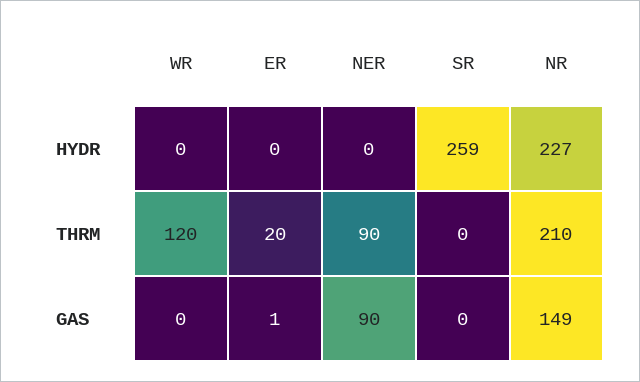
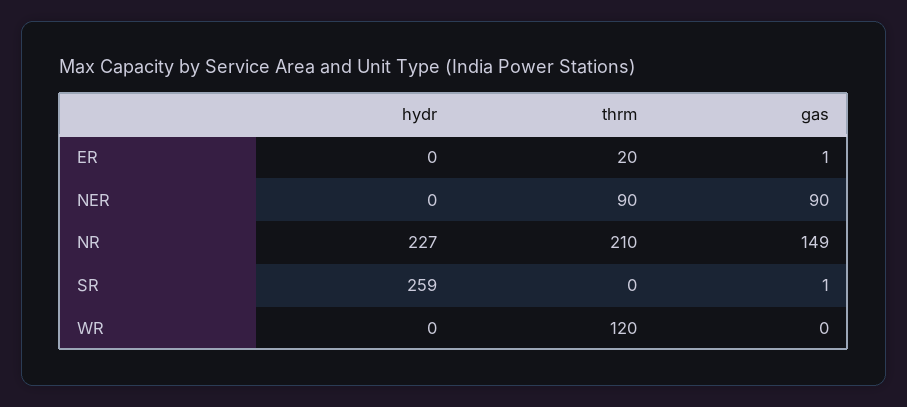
SR, GAS: 0 -> 1

